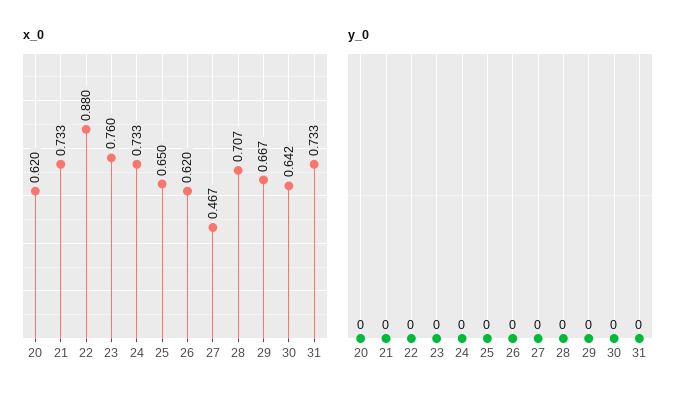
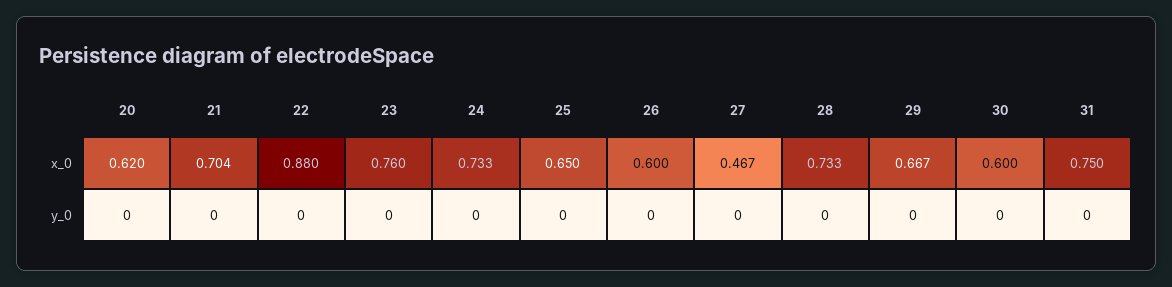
x_0, 21: 0.733 -> 0.704
x_0, 26: 0.62 -> 0.6
x_0, 28: 0.707 -> 0.733
x_0, 30: 0.642 -> 0.6
x_0, 31: 0.733 -> 0.75

